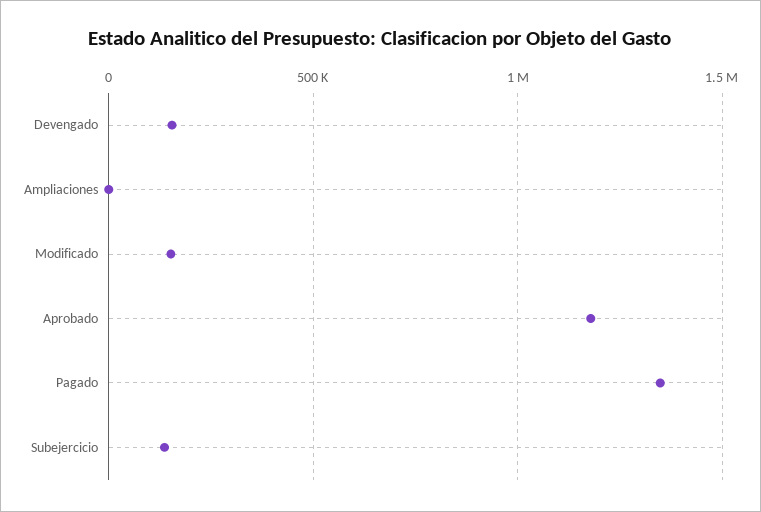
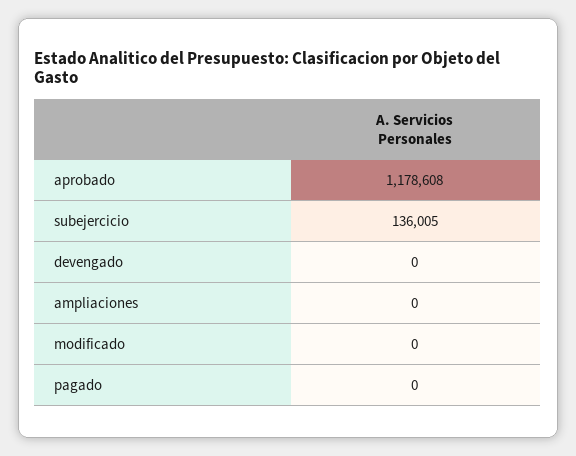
Devengado: 150000 -> 0
Modificado: 150000 -> 0
Pagado: 1350000 -> 0

